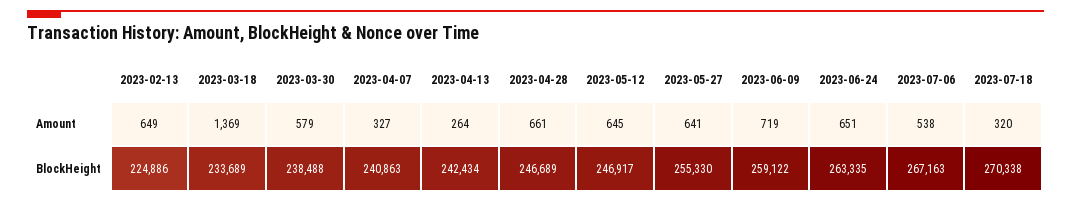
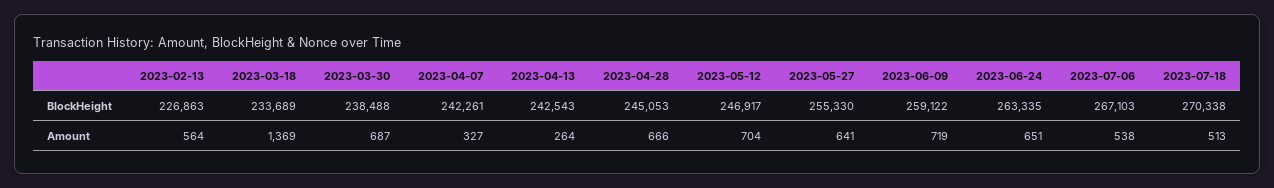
2023-02-13, Amount: 649 -> 564
2023-03-30, Amount: 579 -> 687
2023-04-28, Amount: 661 -> 666
2023-05-12, Amount: 645 -> 704
2023-07-18, Amount: 320 -> 513
2023-02-13, BlockHeight: 224886 -> 226863
2023-04-07, BlockHeight: 240863 -> 242261
2023-04-13, BlockHeight: 242434 -> 242543
2023-04-28, BlockHeight: 246689 -> 245053
2023-07-06, BlockHeight: 267163 -> 267103

